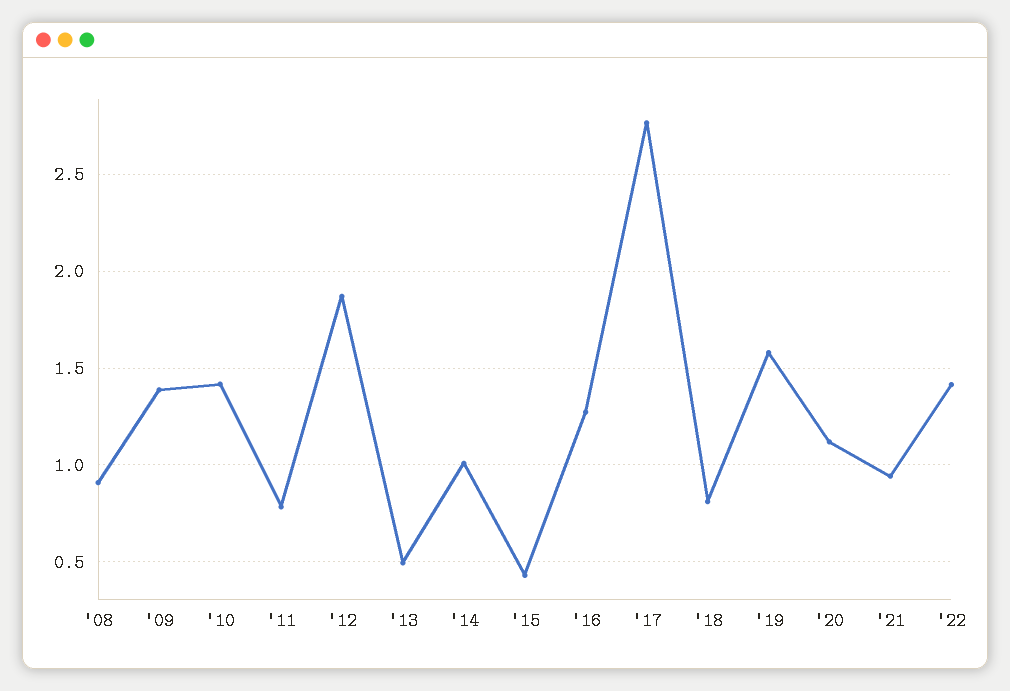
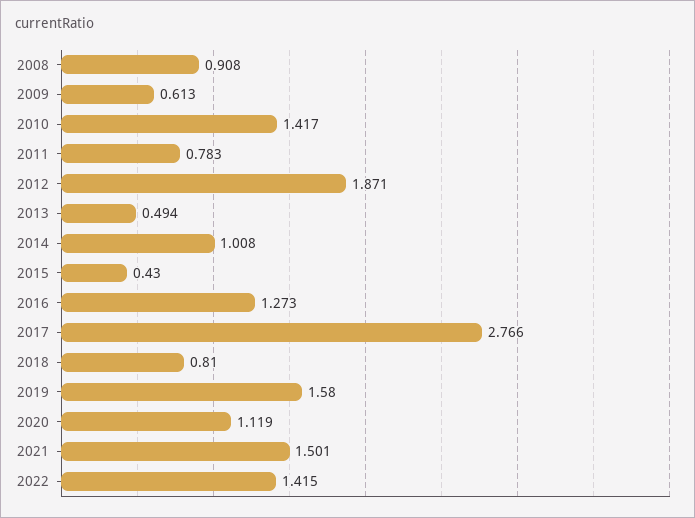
'09: 1.4 -> 0.613
'21: 0.95 -> 1.501

